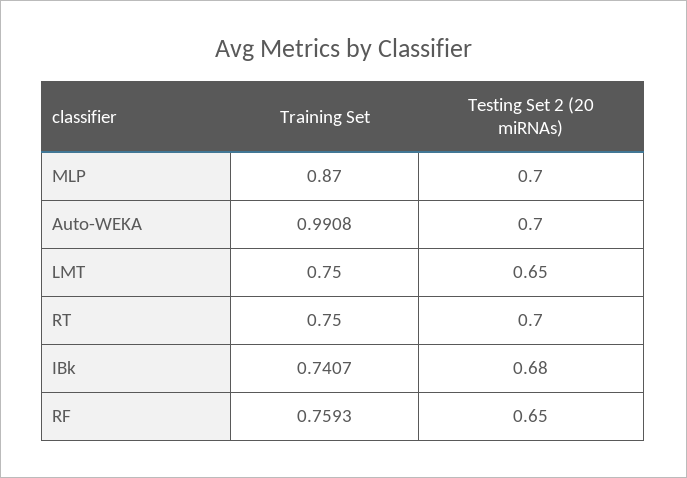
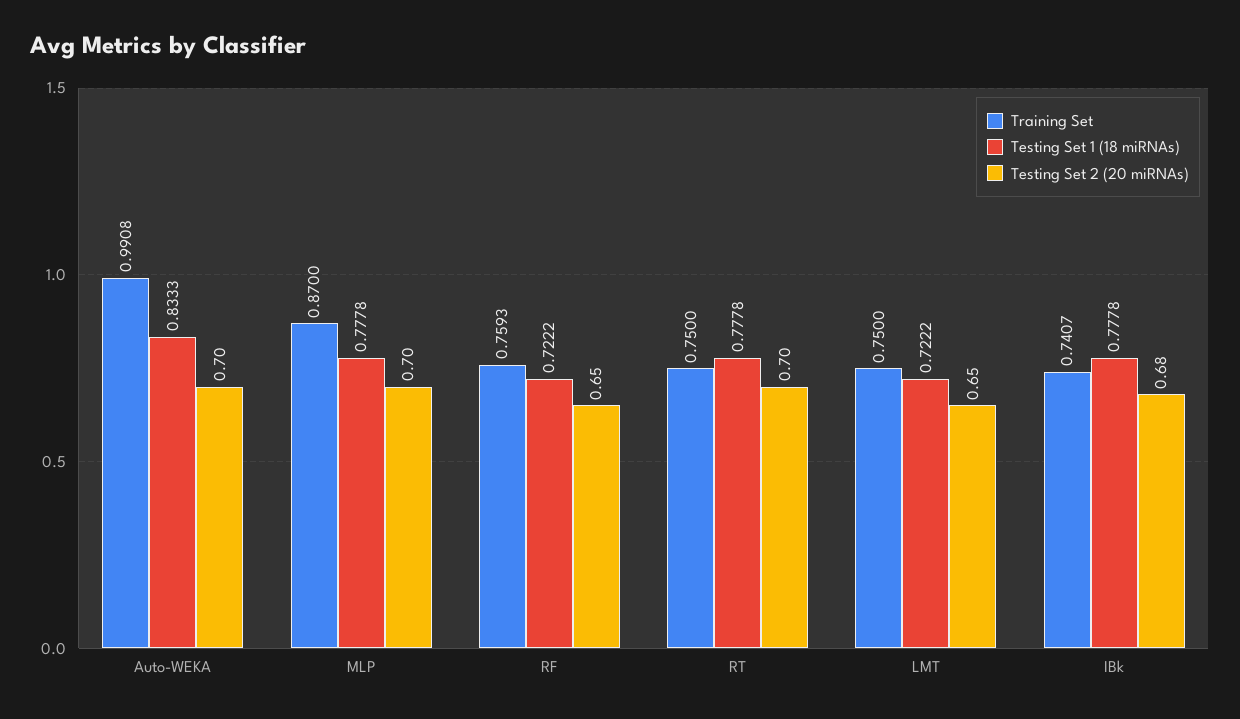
Testing Set 1 (18 miRNAs), Auto-WEKA: none -> 0.8333
Testing Set 1 (18 miRNAs), MLP: none -> 0.7778
Testing Set 1 (18 miRNAs), RF: none -> 0.7222
Testing Set 1 (18 miRNAs), RT: none -> 0.7778
Testing Set 1 (18 miRNAs), LMT: none -> 0.7222
Testing Set 1 (18 miRNAs), IBk: none -> 0.7778

